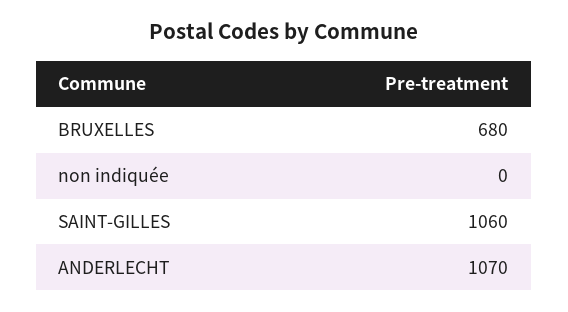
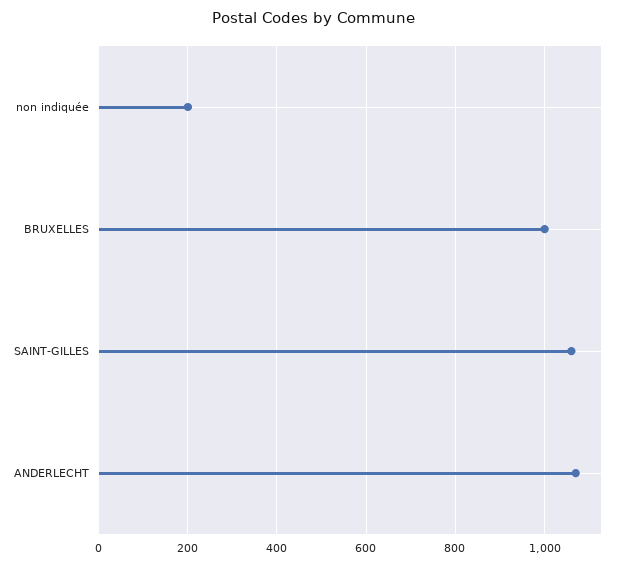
BRUXELLES: 680 -> 1000
non indiquée: 0 -> 200

